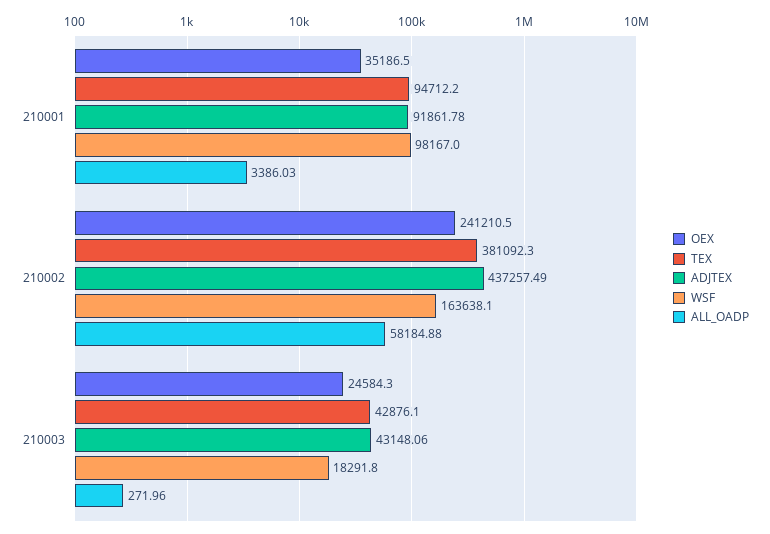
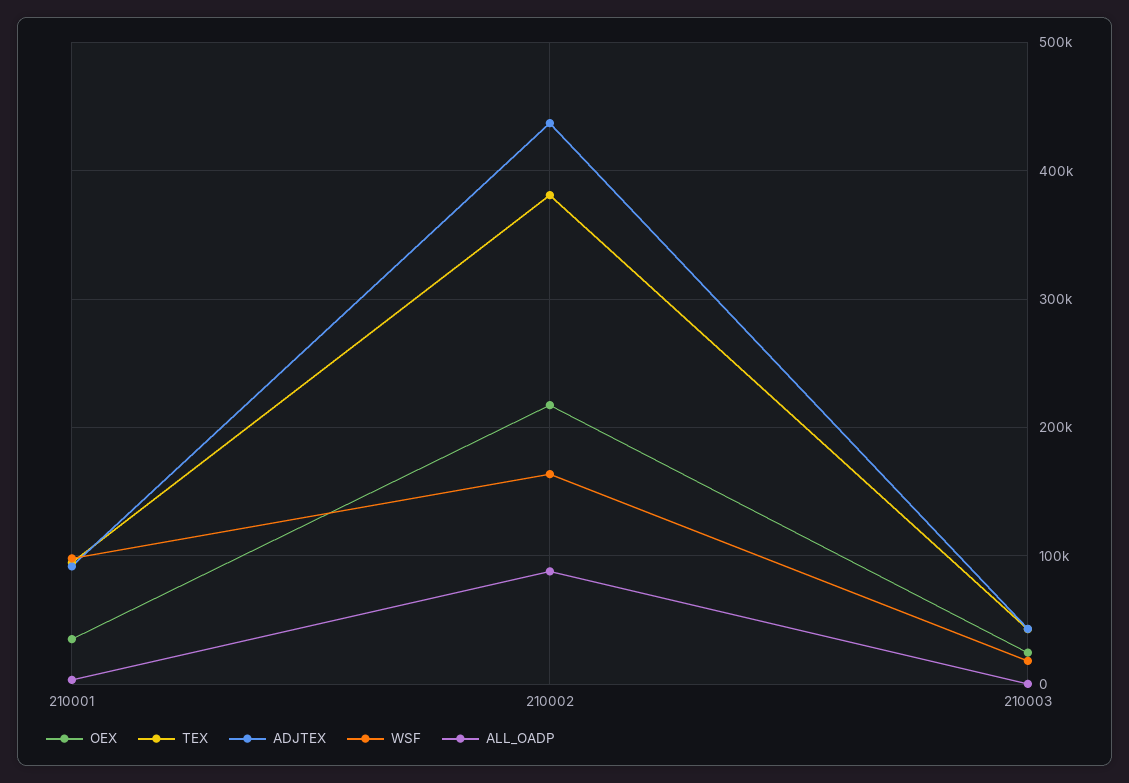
OEX, 210002: 241210.5 -> 220000
ALL_OADP, 210002: 58184.88 -> 90000

